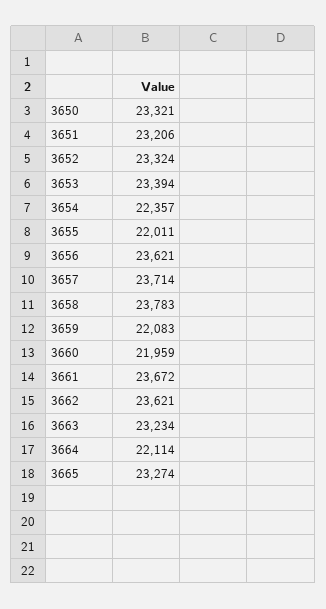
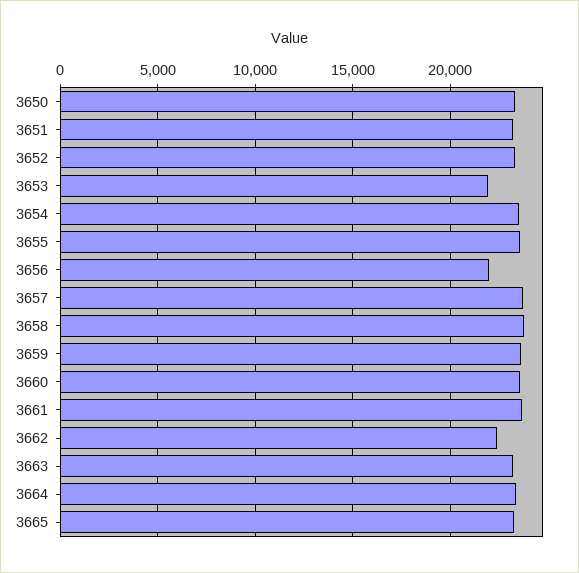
3653: 23394 -> 22000
3654: 22357 -> 23500
3655: 22011 -> 23500
3656: 23621 -> 22000
3659: 22083 -> 23500
3660: 21959 -> 23500
3662: 23621 -> 22500
3664: 22114 -> 23500

